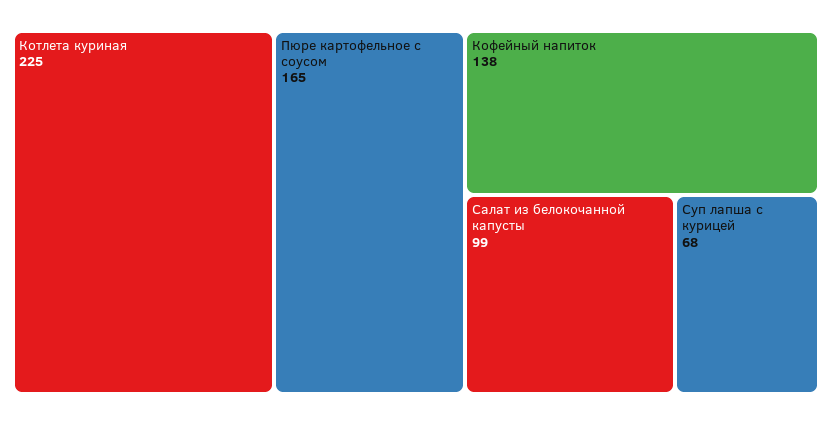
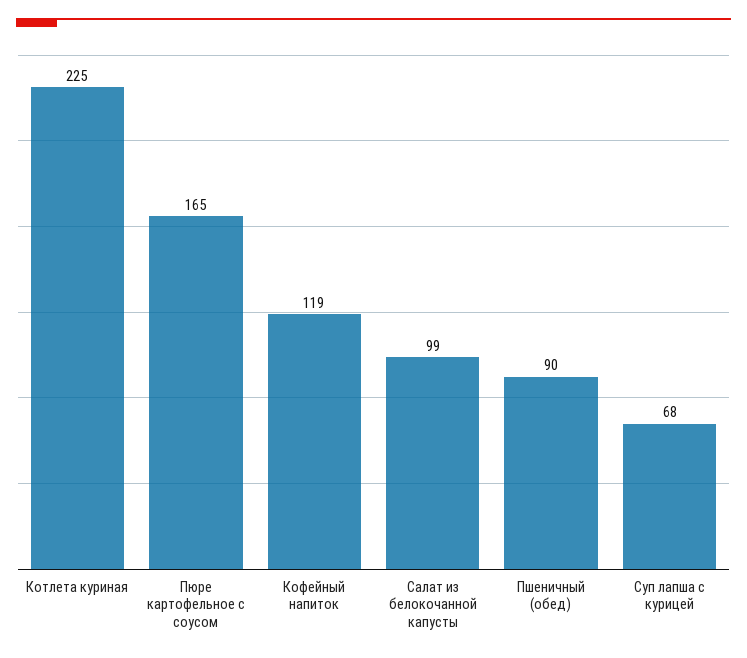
Кофейный напиток: 138 -> 119
Пшеничный (обед): none -> 90

